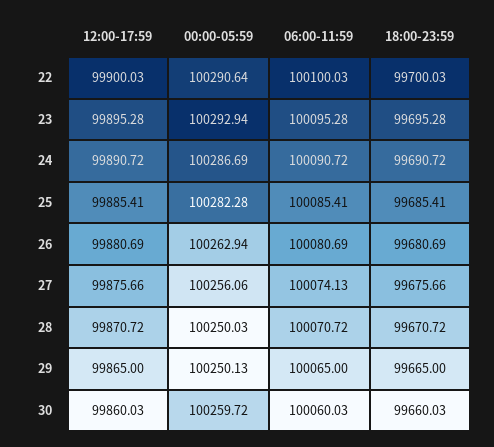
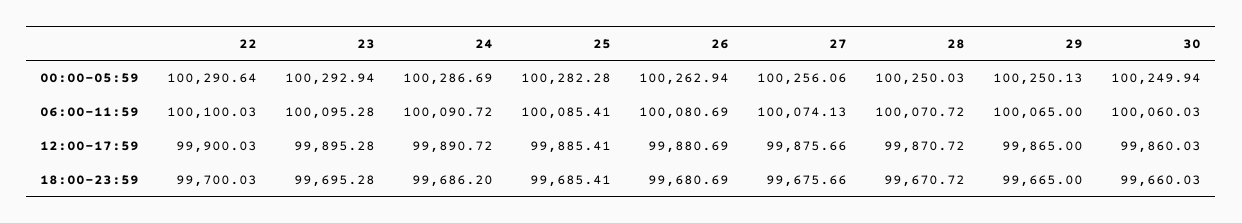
18:00-23:59, 24: 99690.72 -> 99686.2
00:00-05:59, 30: 100259.72 -> 100249.94

